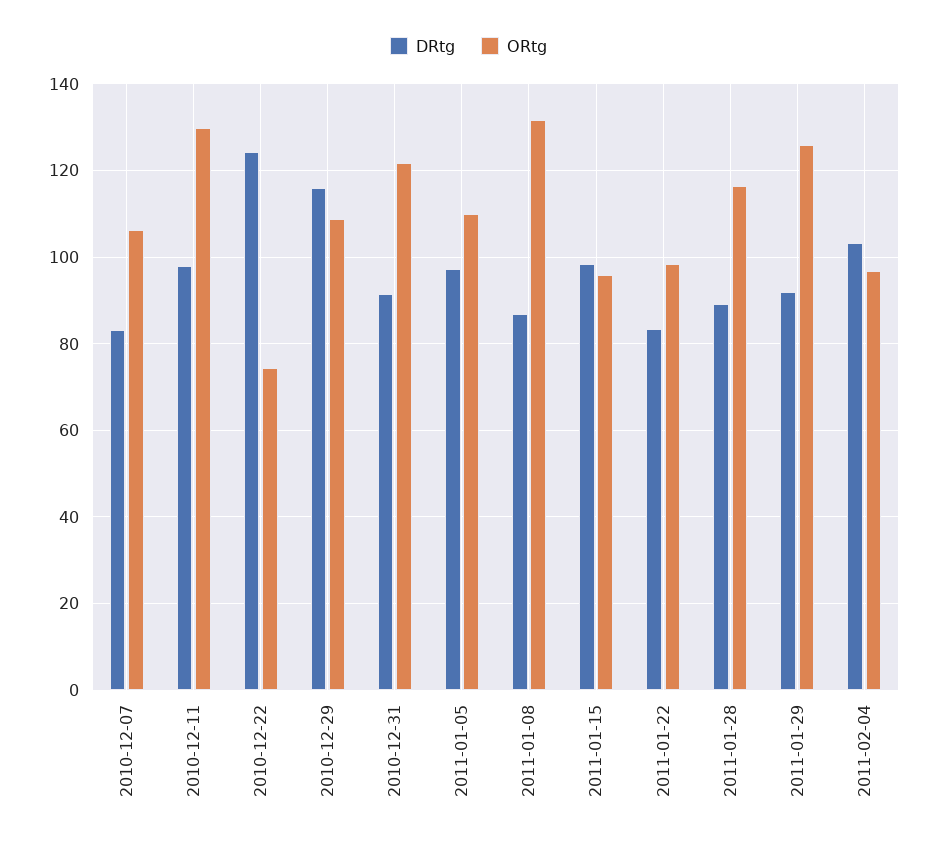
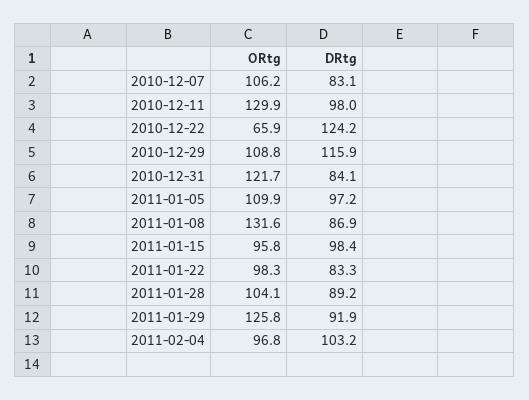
ORtg, 2010-12-22: 74 -> 65.9
DRtg, 2010-12-31: 92 -> 84.1
ORtg, 2011-01-28: 116 -> 104.1

